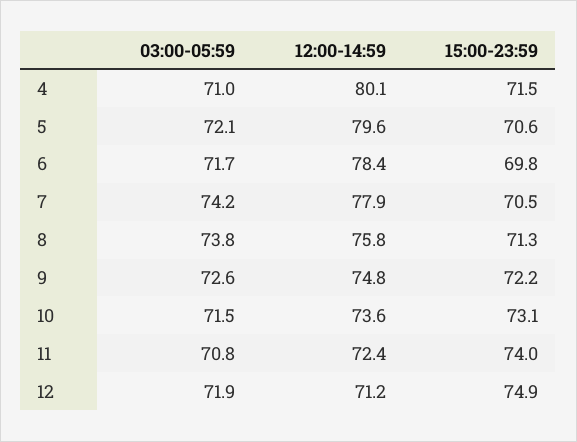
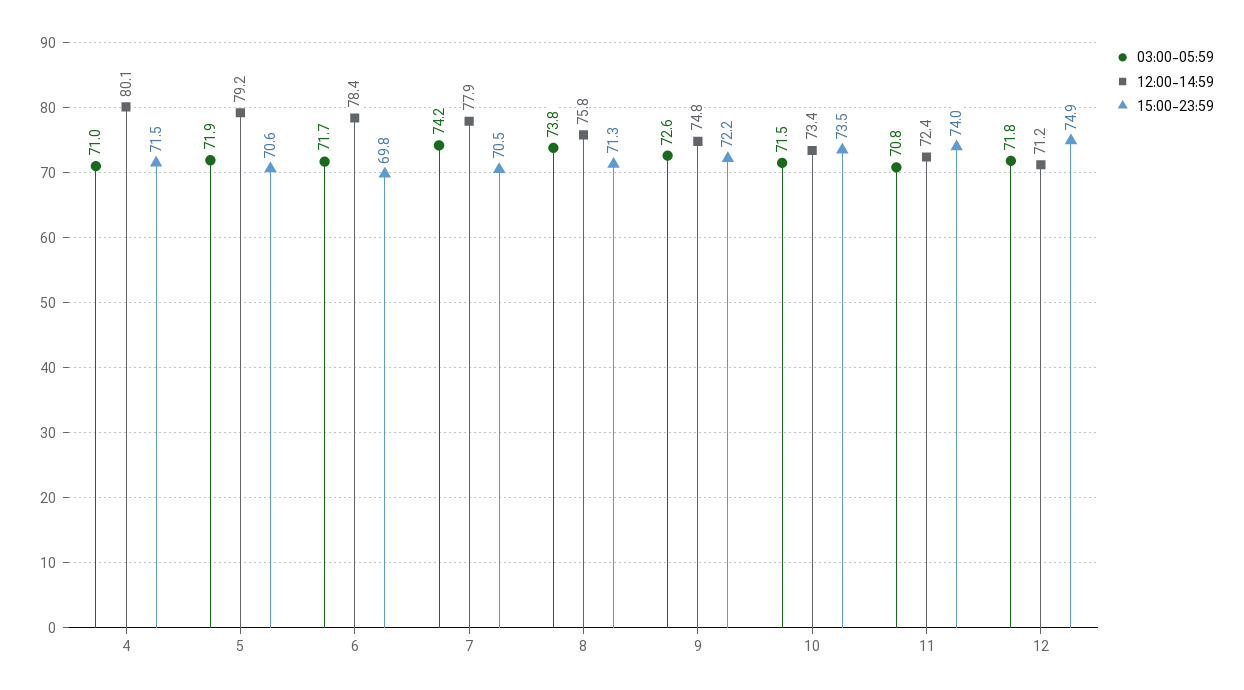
03:00-05:59, 5: 72.1 -> 71.9
12:00-14:59, 5: 79.6 -> 79.2
12:00-14:59, 10: 73.6 -> 73.4
15:00-23:59, 10: 73.1 -> 73.5
03:00-05:59, 12: 71.9 -> 71.8

